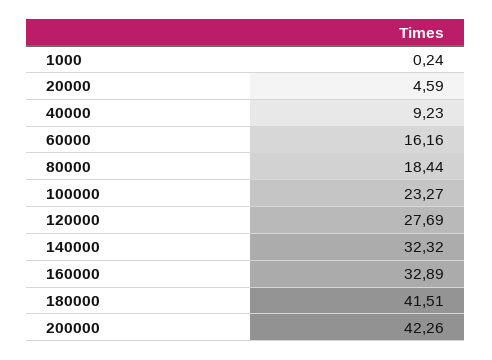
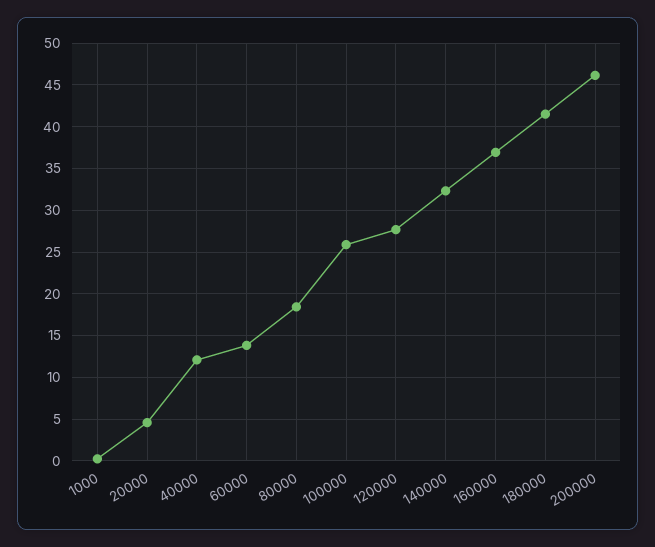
40000: 9.23 -> 12
60000: 16.16 -> 14
100000: 23.27 -> 26
160000: 32.89 -> 37
200000: 42.26 -> 46

